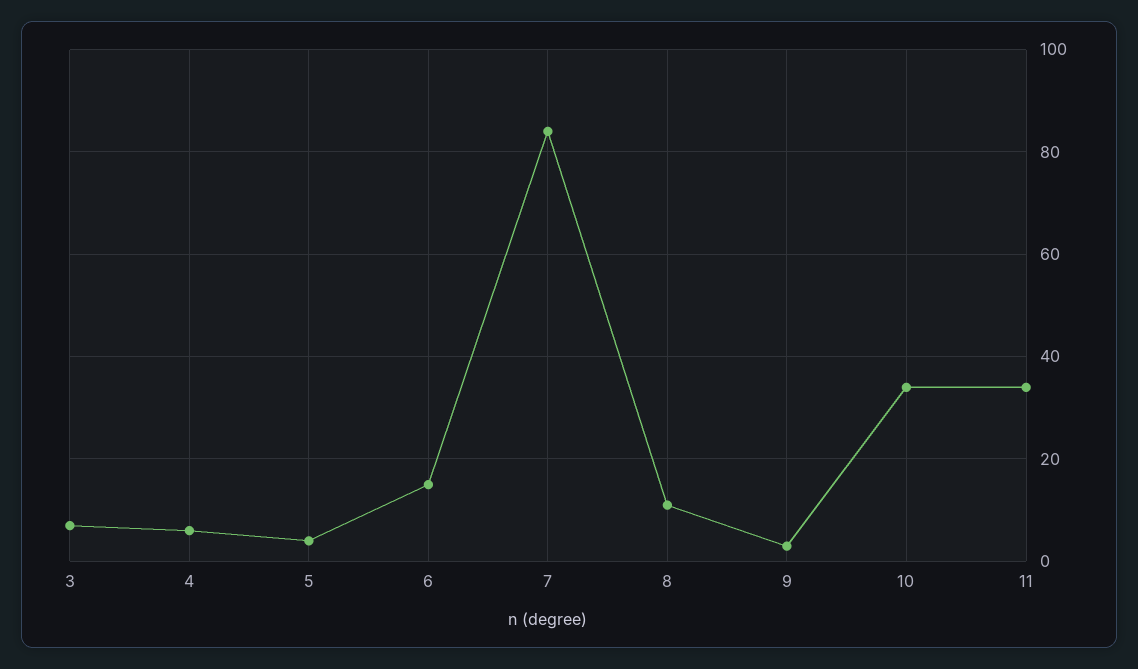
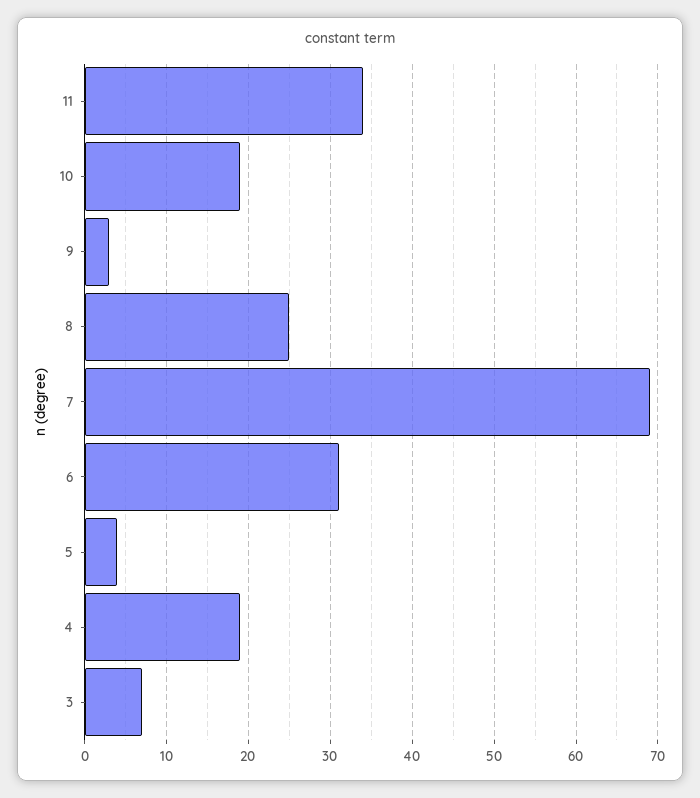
4: 5 -> 19
6: 15 -> 31
7: 85 -> 69
8: 10 -> 25
10: 35 -> 19

